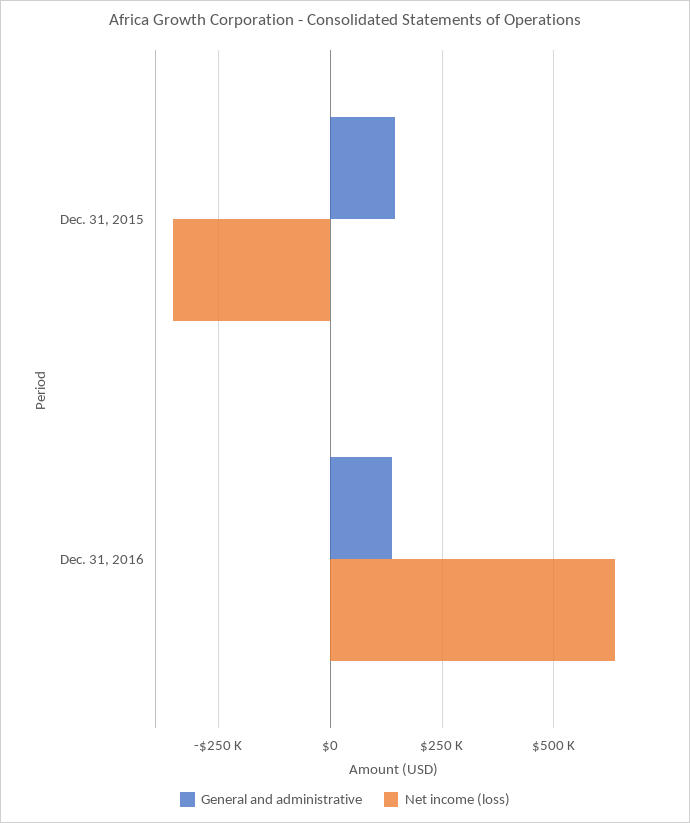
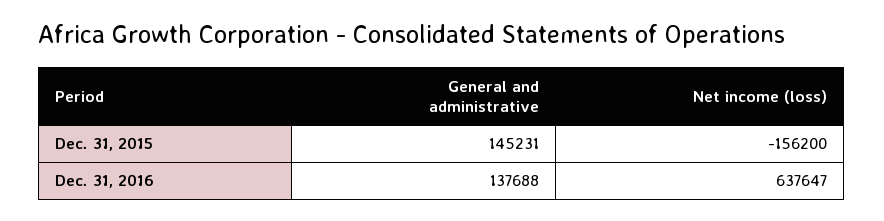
Net income (loss), Dec. 31, 2015: -350000 -> -156200

